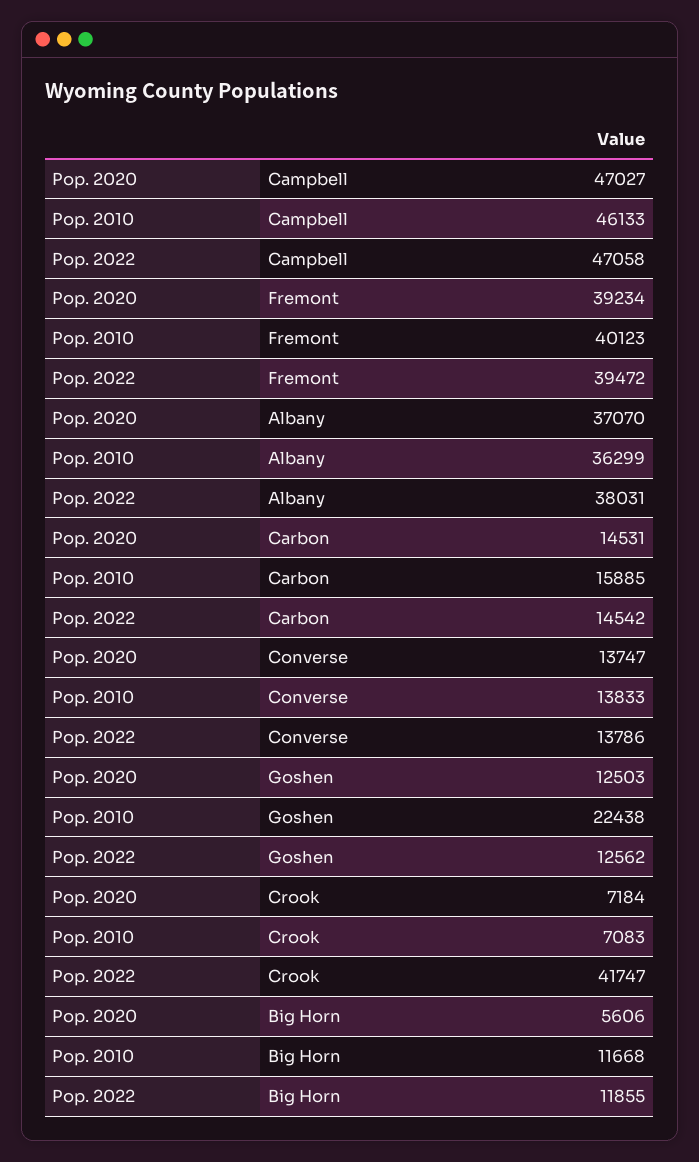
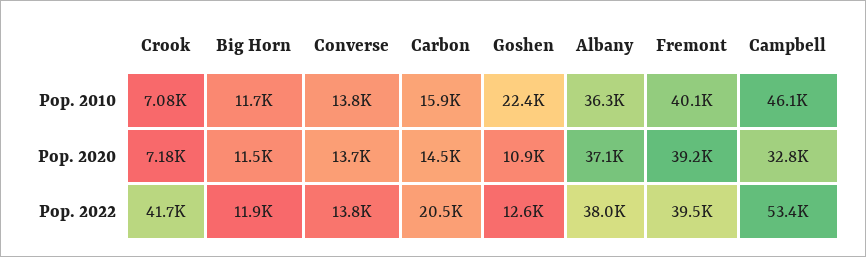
Pop. 2020, Campbell: 47027 -> 32800
Pop. 2022, Campbell: 47058 -> 53400
Pop. 2022, Carbon: 14542 -> 20500
Pop. 2020, Goshen: 12503 -> 10900
Pop. 2020, Big Horn: 5606 -> 11500

